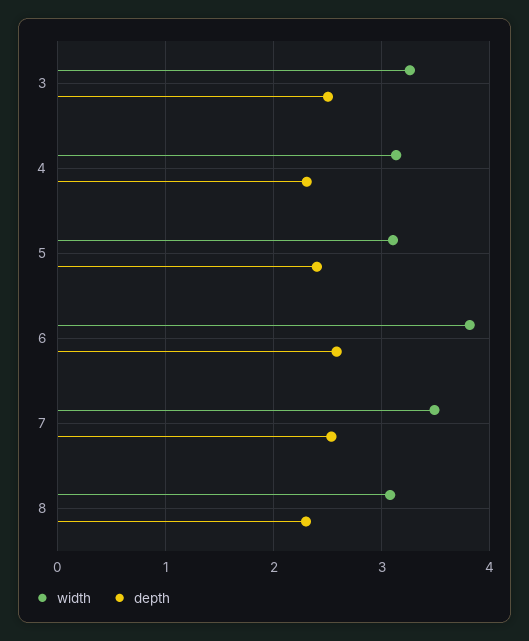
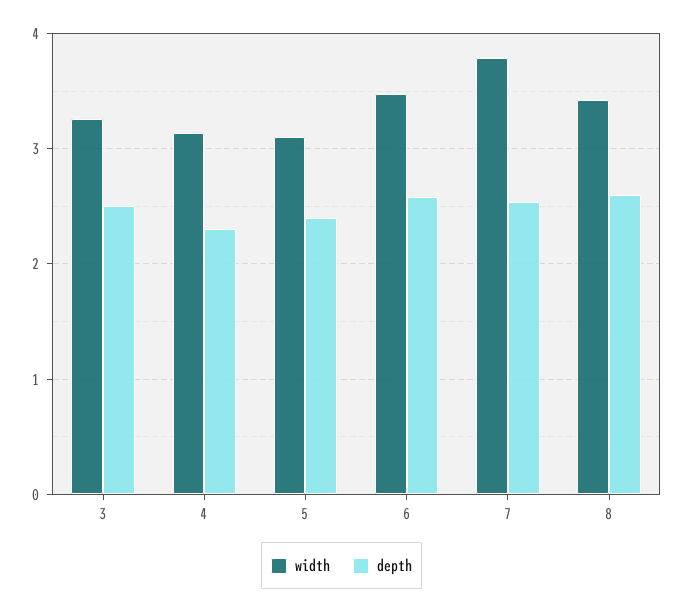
width, 6: 3.8 -> 3.5
width, 7: 3.5 -> 3.8
width, 8: 3.1 -> 3.4
depth, 8: 2.3 -> 2.6

